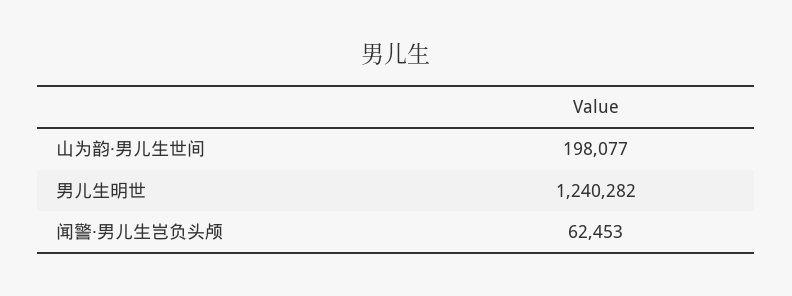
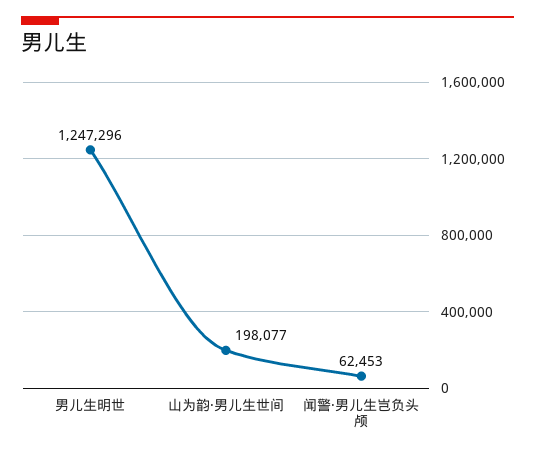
男儿生明世: 1240282 -> 1247296

